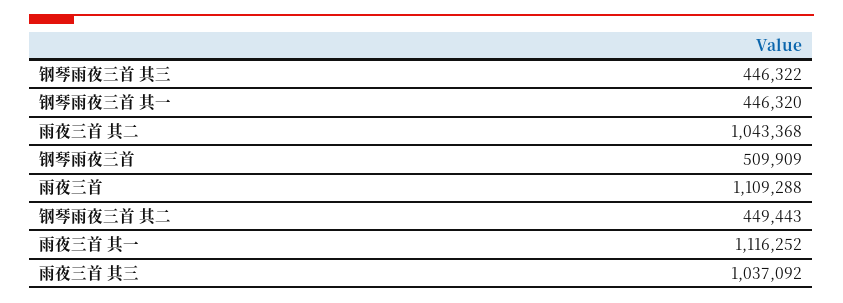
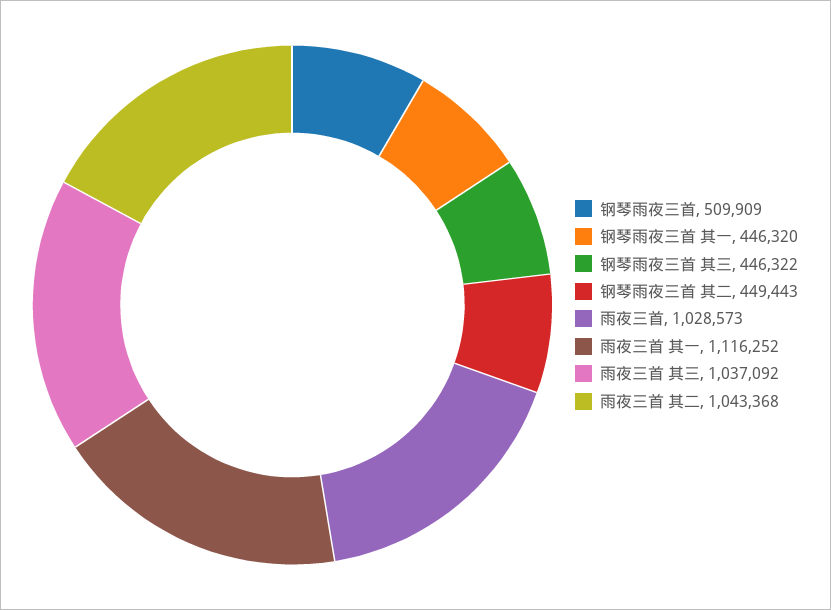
雨夜三首: 1109288 -> 1028573

